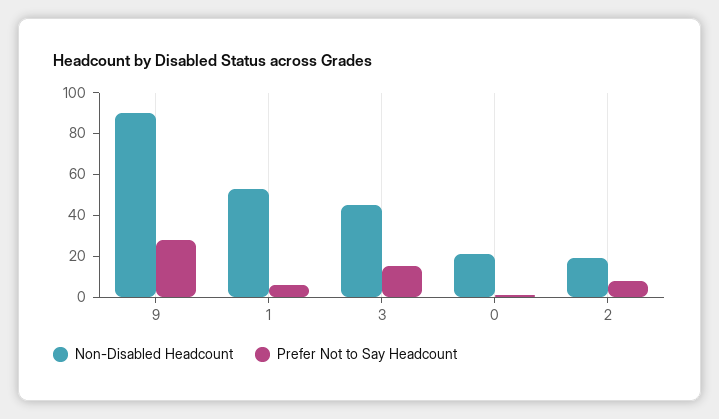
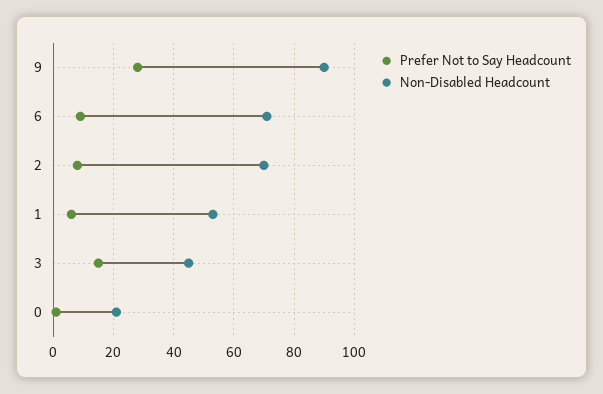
Non-Disabled Headcount, 2: 20 -> 70
Prefer Not to Say Headcount, 6: none -> 10
Non-Disabled Headcount, 6: none -> 70

